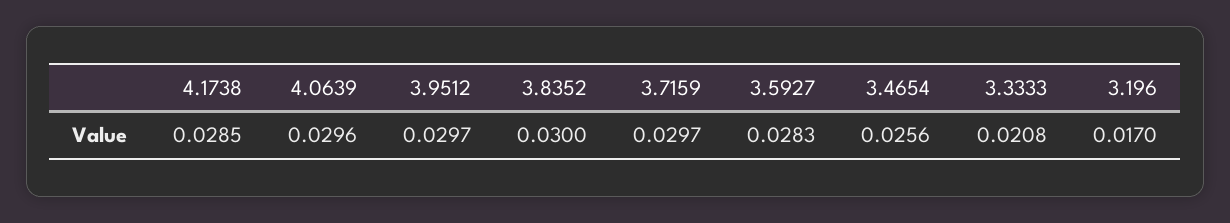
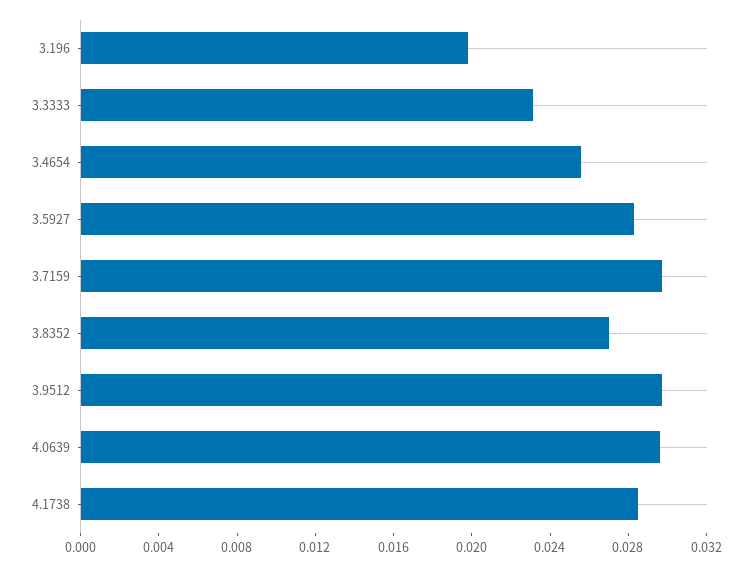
3.8352: 0.03 -> 0.027
3.3333: 0.0208 -> 0.023
3.196: 0.017 -> 0.02

